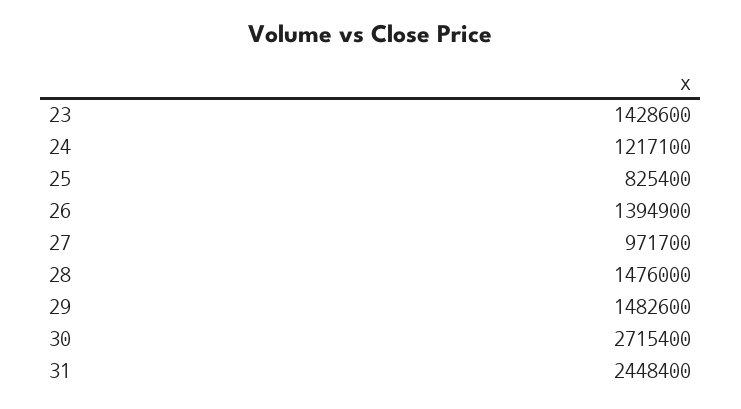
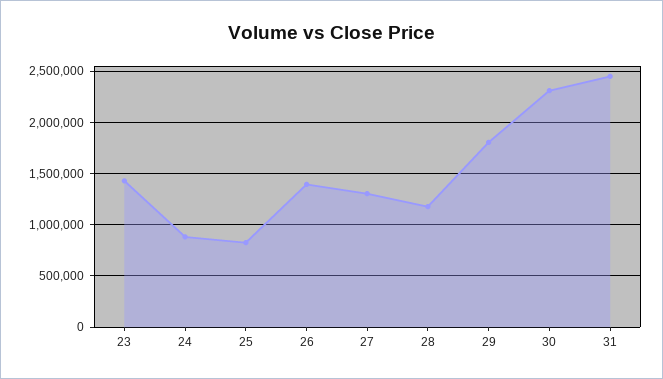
24: 1217100 -> 900000
27: 971700 -> 1300000
28: 1476000 -> 1200000
29: 1482600 -> 1800000
30: 2715400 -> 2300000

